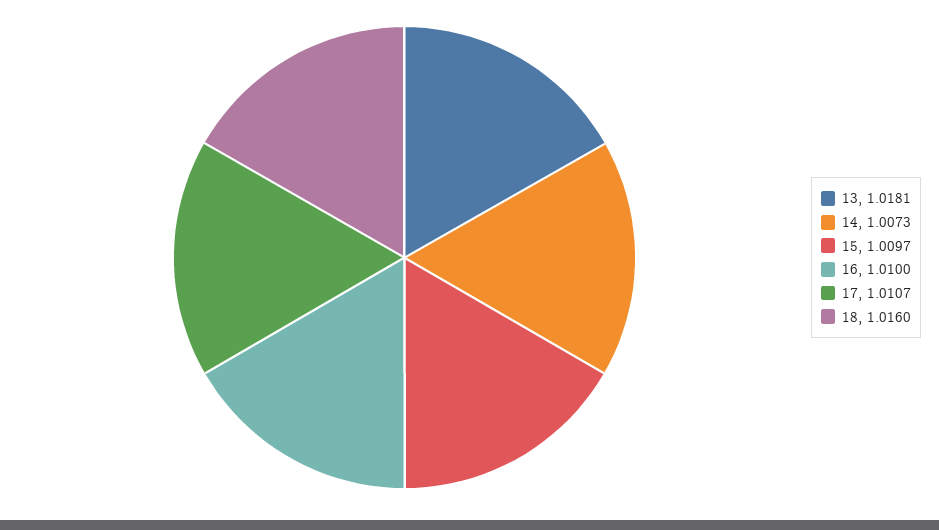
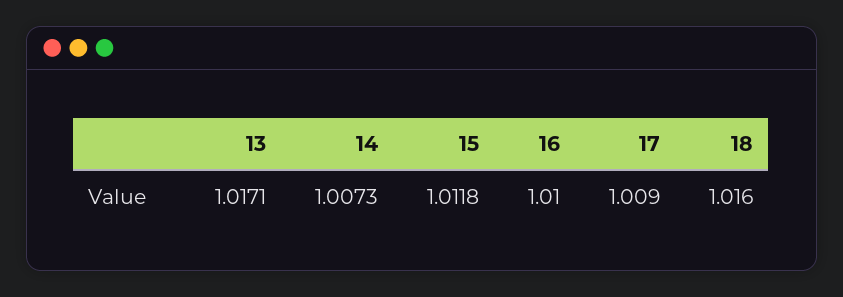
13: 1.0181 -> 1.0171
15: 1.0097 -> 1.0118
17: 1.0107 -> 1.009

